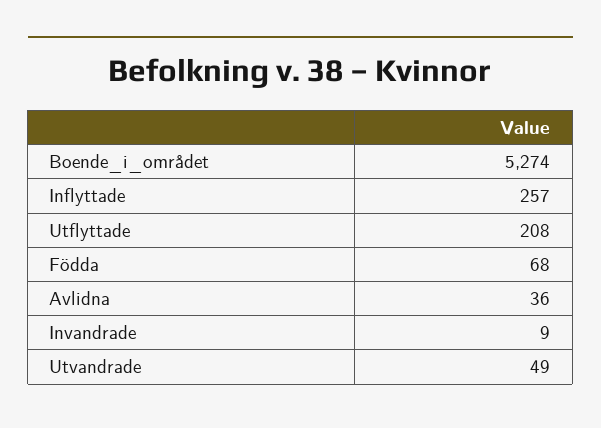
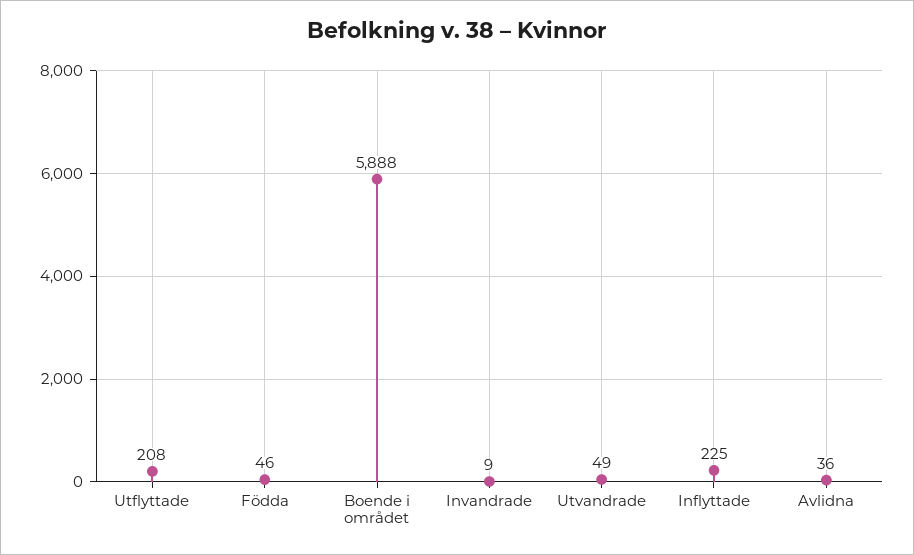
Boende_i_området: 5274 -> 5888
Inflyttade: 257 -> 225
Födda: 68 -> 46

